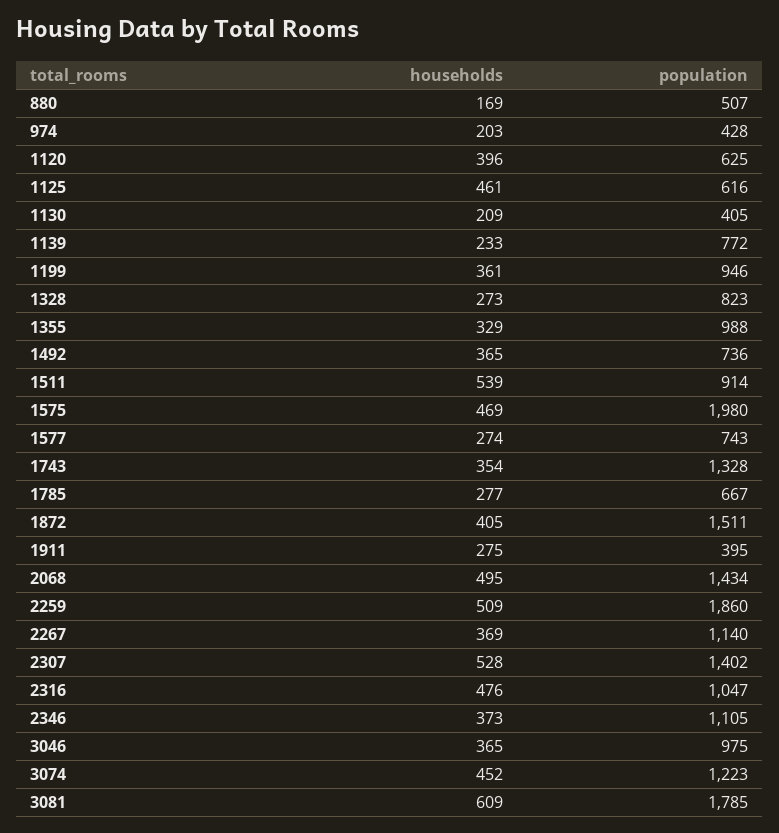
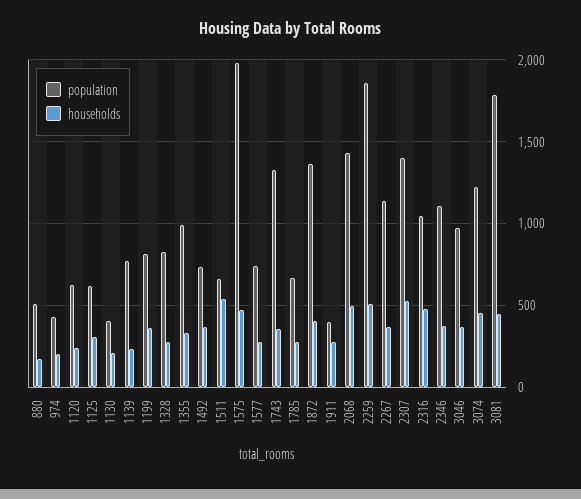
households, 1120: 396 -> 250
households, 1125: 461 -> 300
population, 1199: 946 -> 800
population, 1511: 914 -> 650
population, 1872: 1511 -> 1350
households, 3081: 609 -> 450

